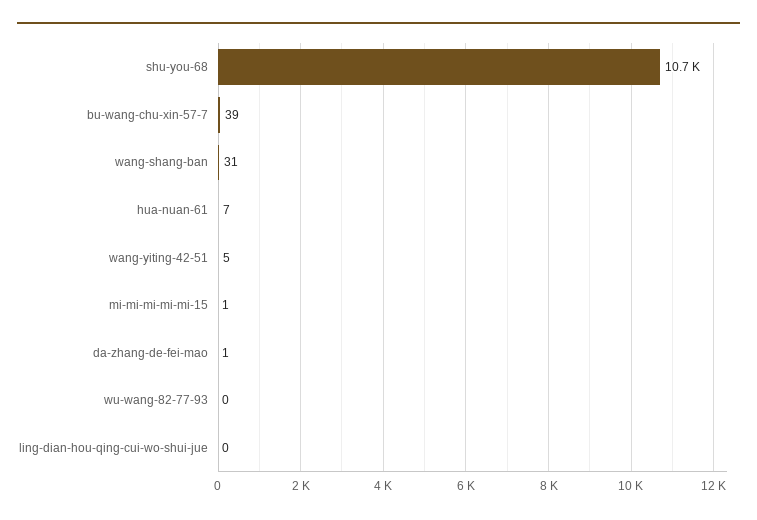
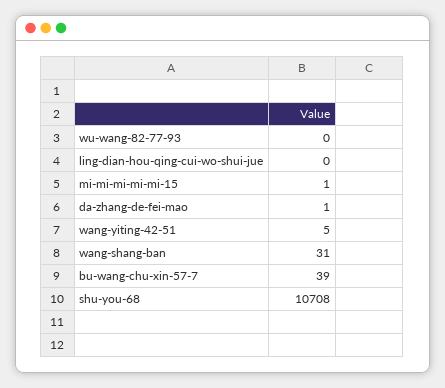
hua-nuan-61: 7 -> none

